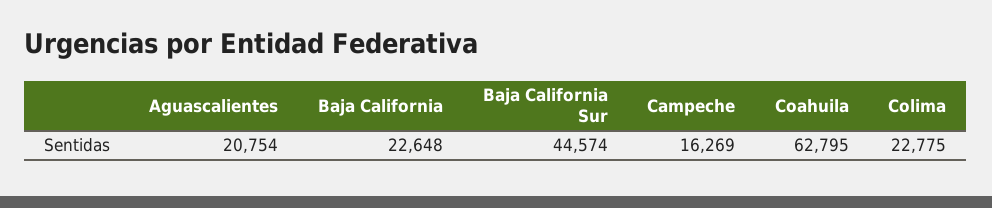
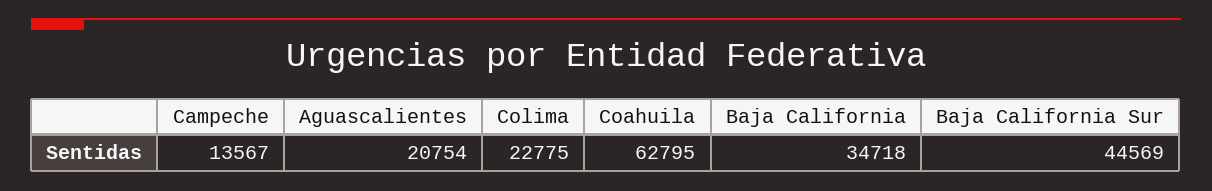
Baja California: 22648 -> 34718
Baja California Sur: 44574 -> 44569
Campeche: 16269 -> 13567

